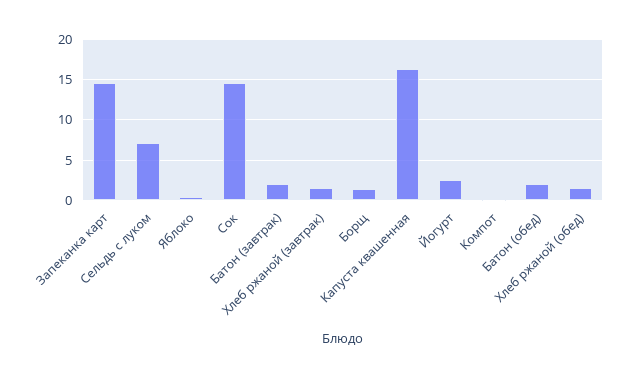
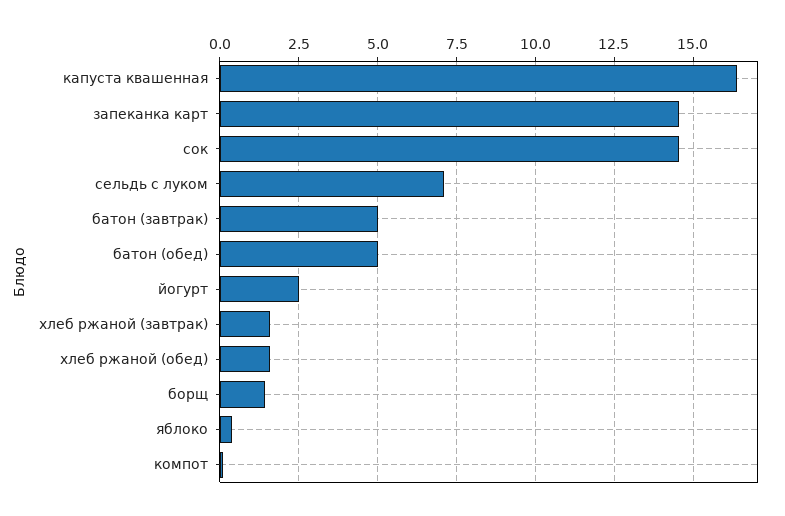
Батон (завтрак): 2 -> 5
Батон (обед): 2 -> 5

